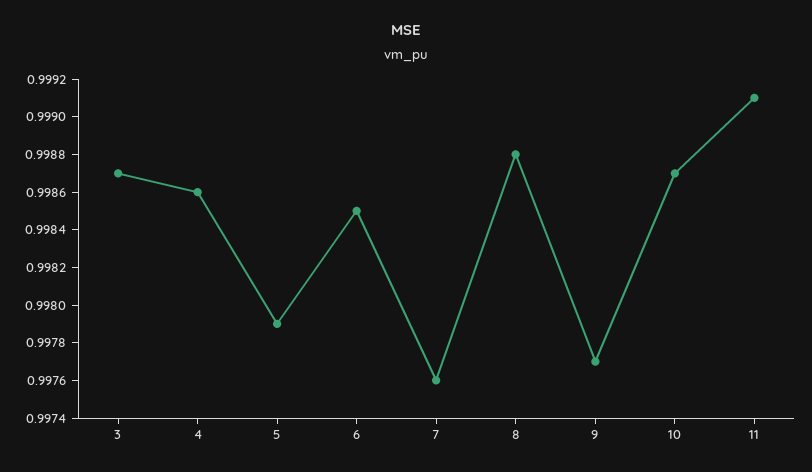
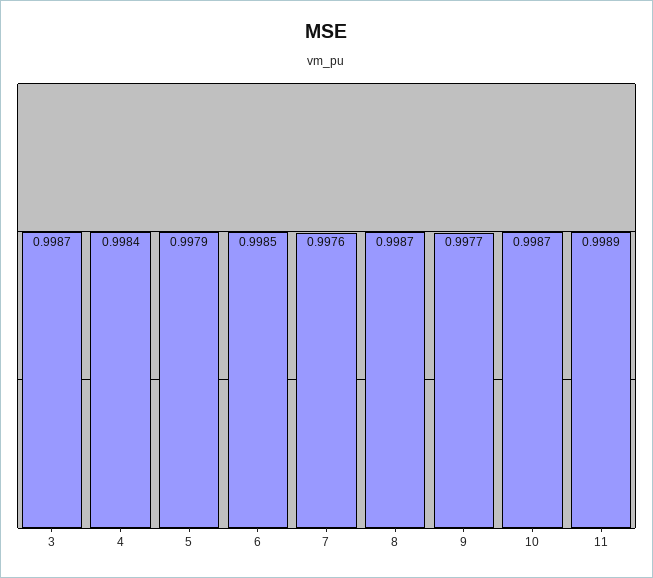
4: 0.9986 -> 0.9984
8: 0.9988 -> 0.9987
11: 0.9991 -> 0.9989

